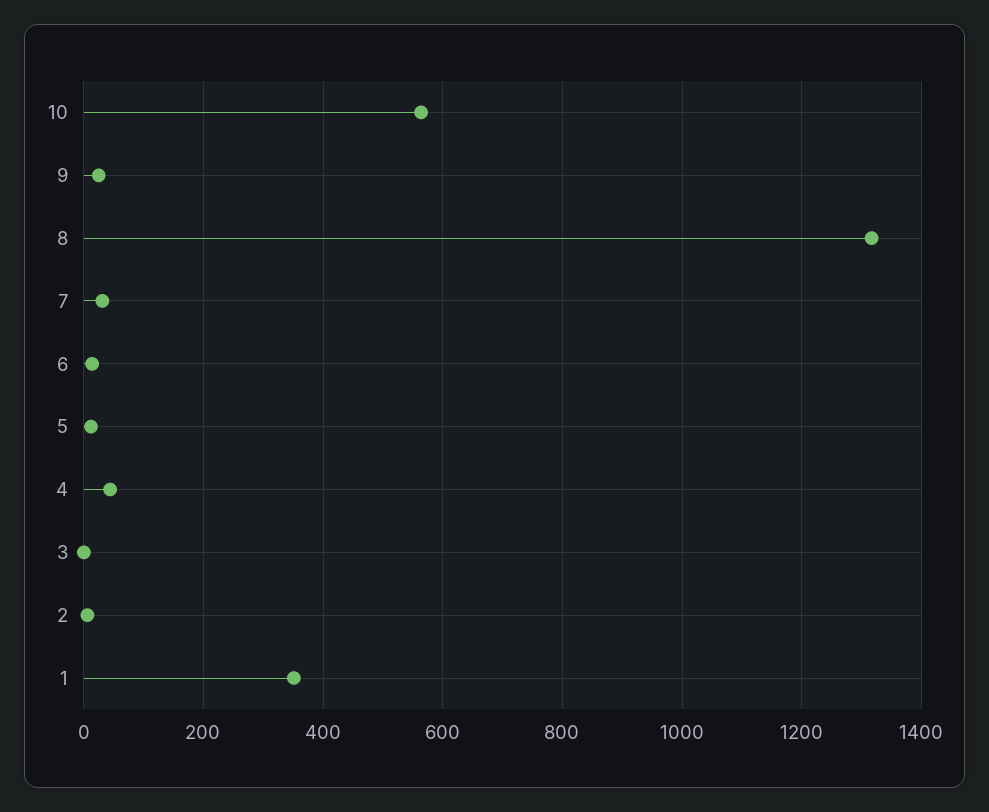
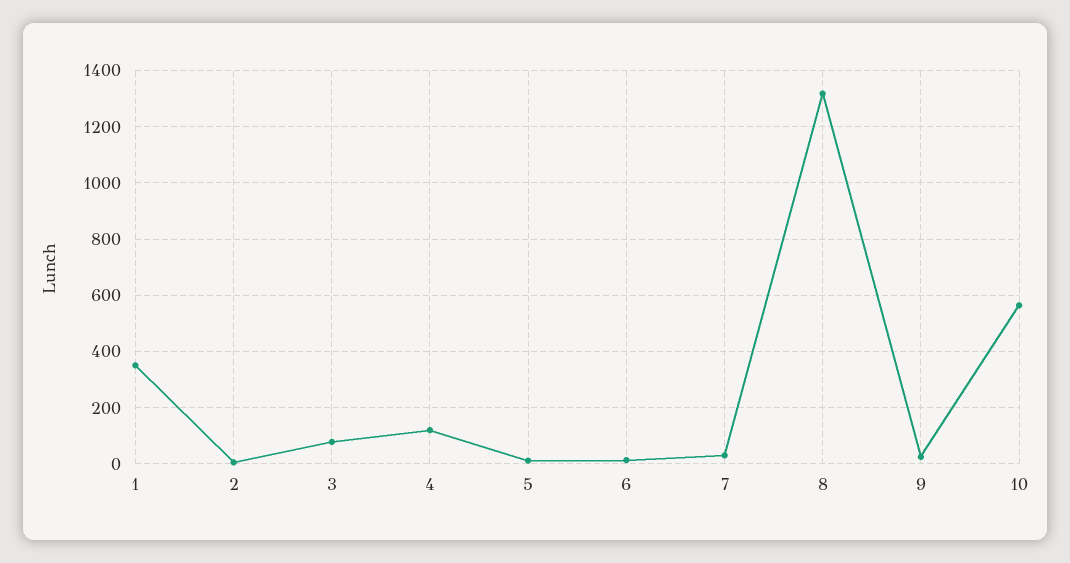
4: 40 -> 125
3: 0 -> 75

